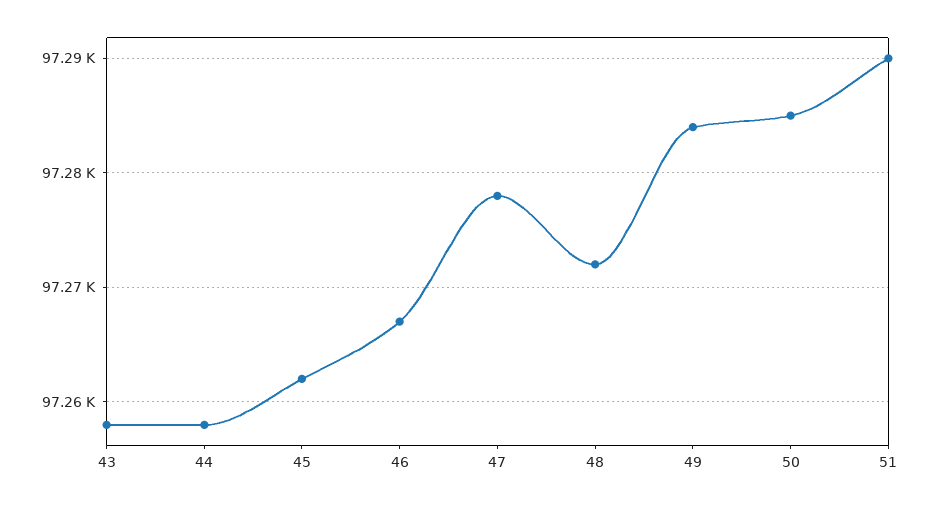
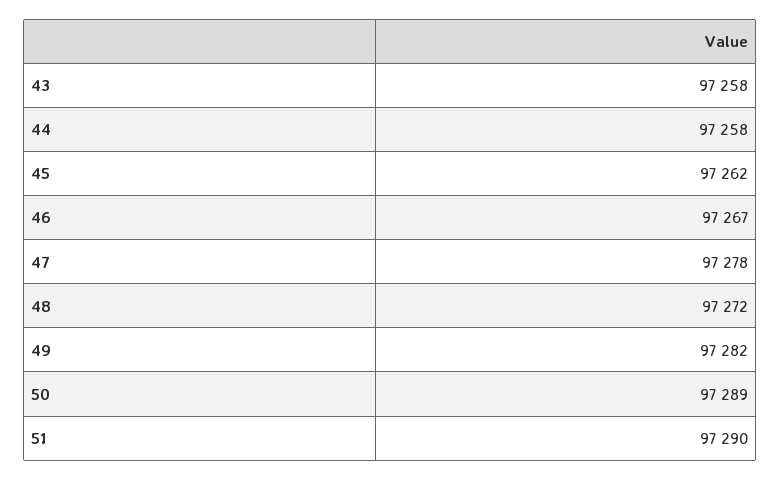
49: 97284 -> 97282
50: 97285 -> 97289

